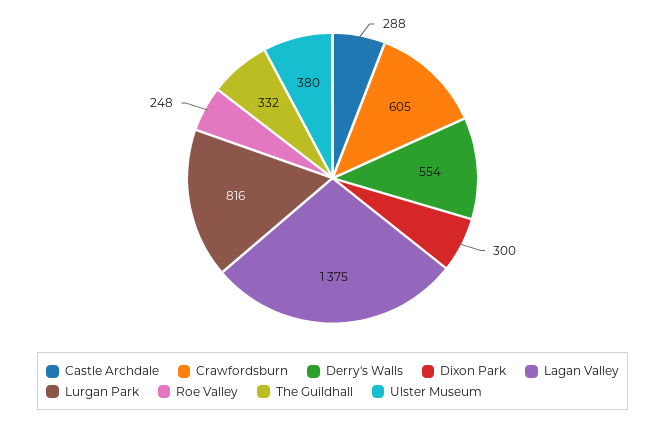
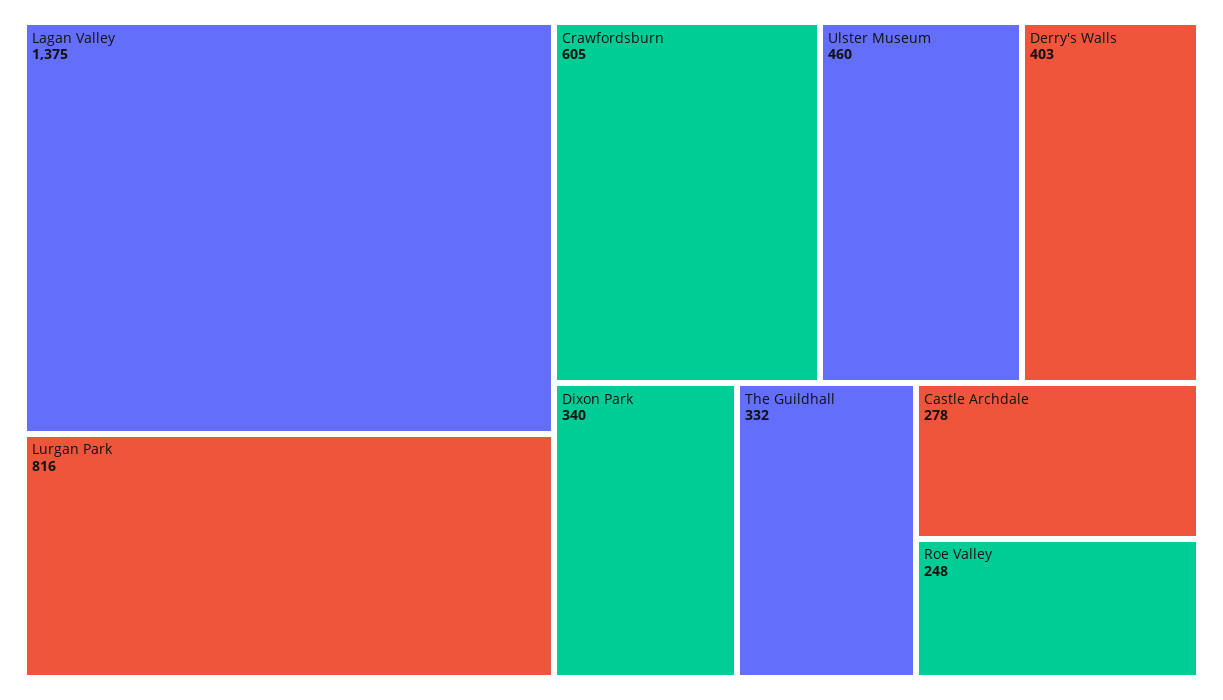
Castle Archdale: 288 -> 278
Derry's Walls: 554 -> 403
Dixon Park: 300 -> 340
Ulster Museum: 380 -> 460

